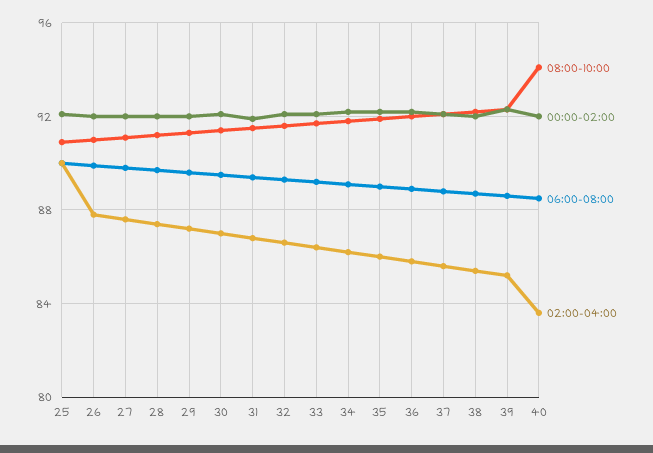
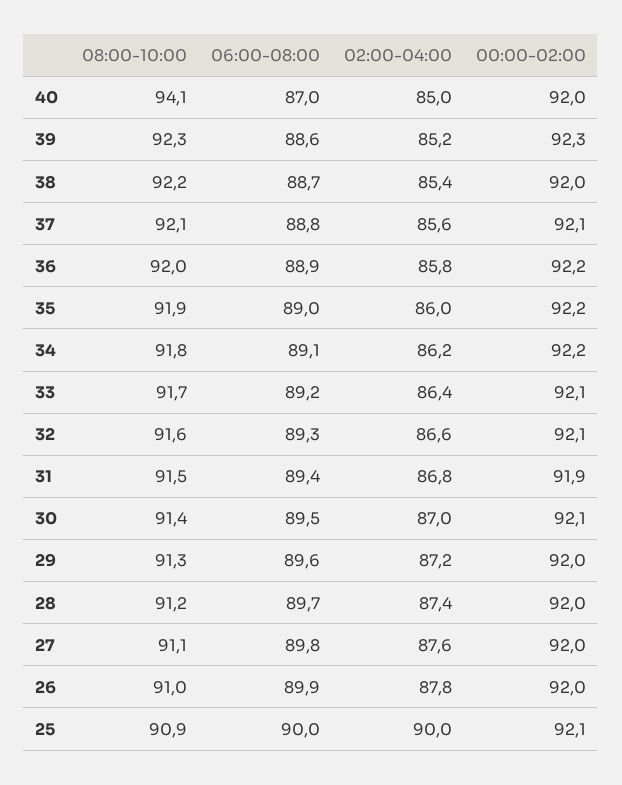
06:00-08:00, 40: 88.5 -> 87
02:00-04:00, 40: 83.5 -> 85

